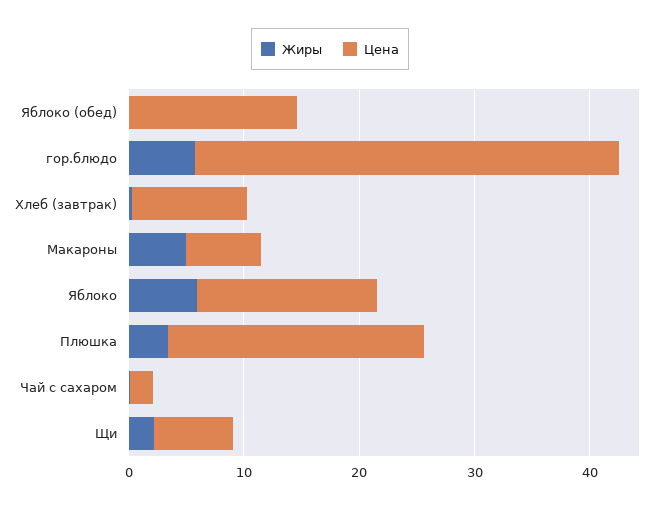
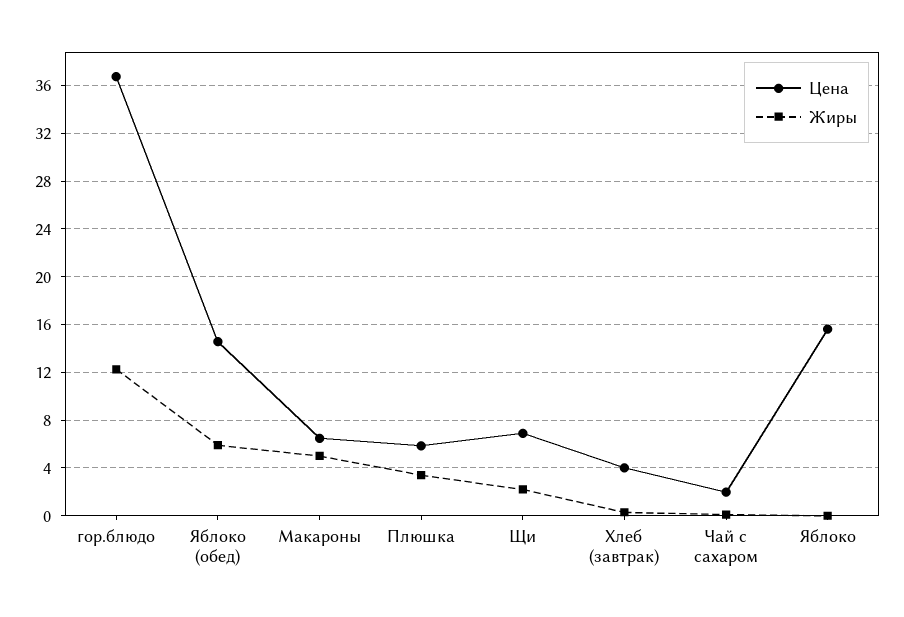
Жиры, Яблоко (обед): 0 -> 6
Жиры, гор.блюдо: 6 -> 12
Цена, Хлеб (завтрак): 10 -> 4
Жиры, Яблоко: 6 -> 0
Цена, Плюшка: 22 -> 6

